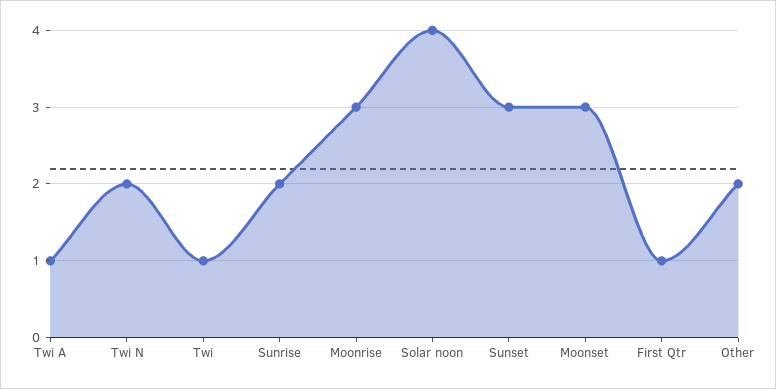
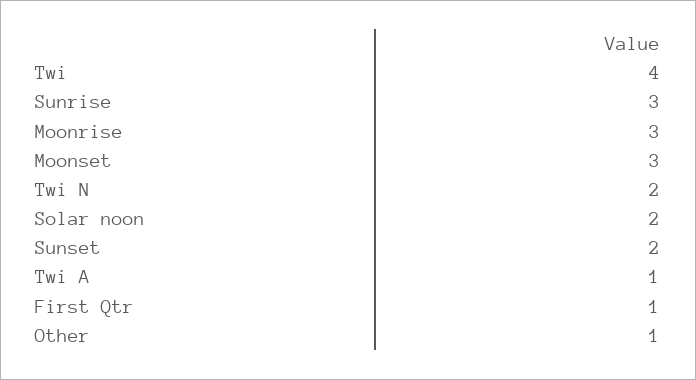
Twi: 1 -> 4
Sunrise: 2 -> 3
Solar noon: 4 -> 2
Sunset: 3 -> 2
Other: 2 -> 1

